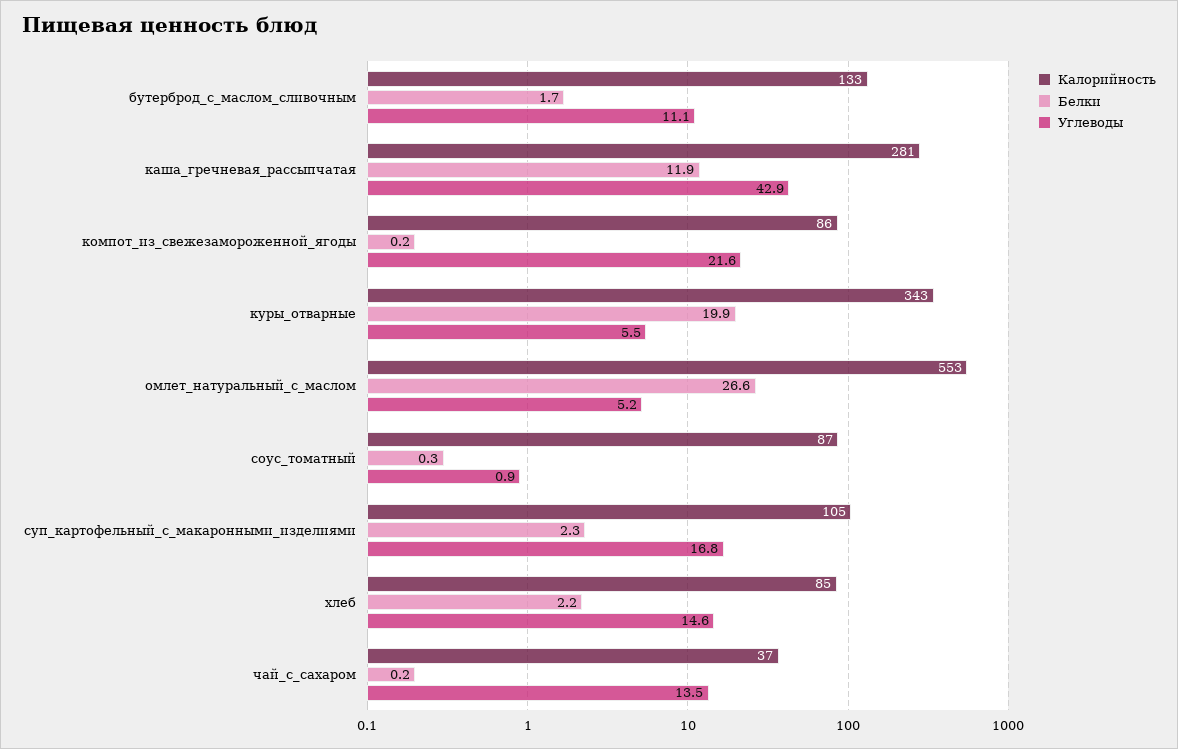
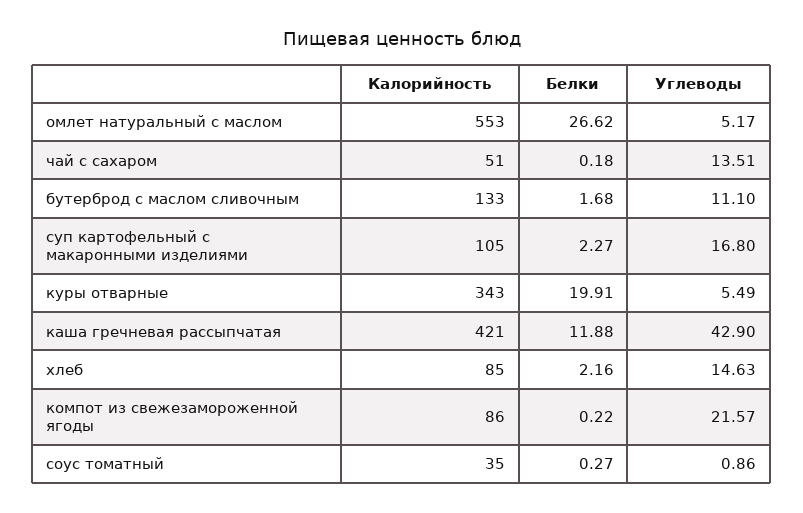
Калорийность, каша_гречневая_рассыпчатая: 281 -> 421
Калорийность, соус_томатный: 87 -> 35
Калорийность, чай_с_сахаром: 37 -> 51

